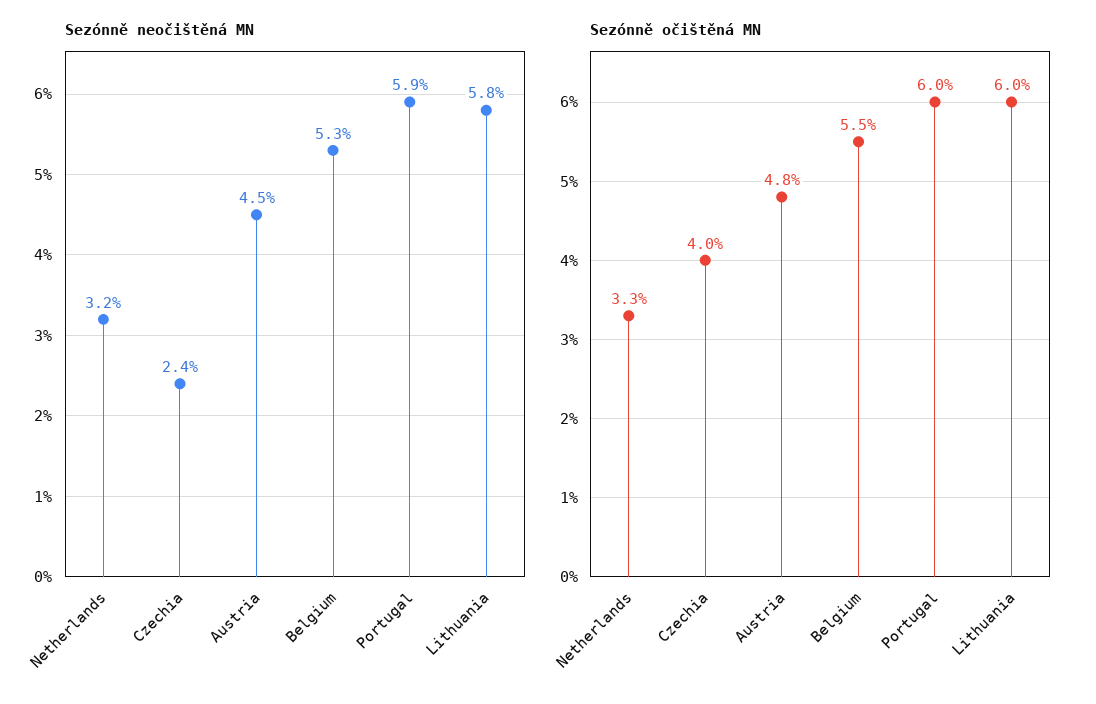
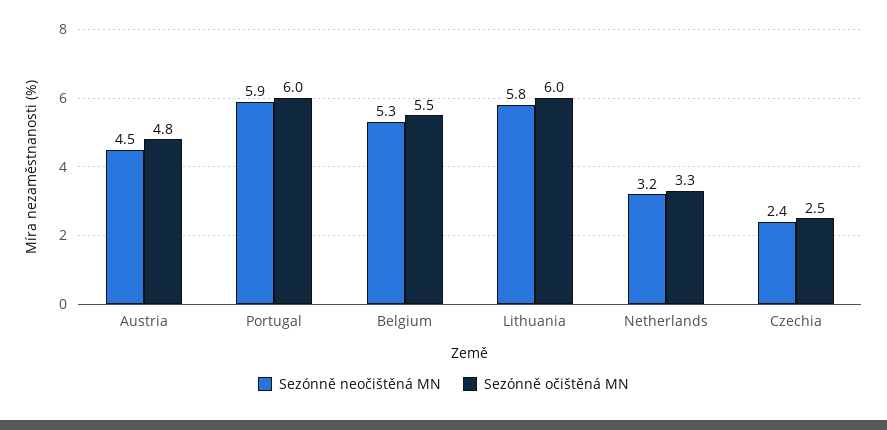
Sezónně očištěná MN, Czechia: 4 -> 2.5

